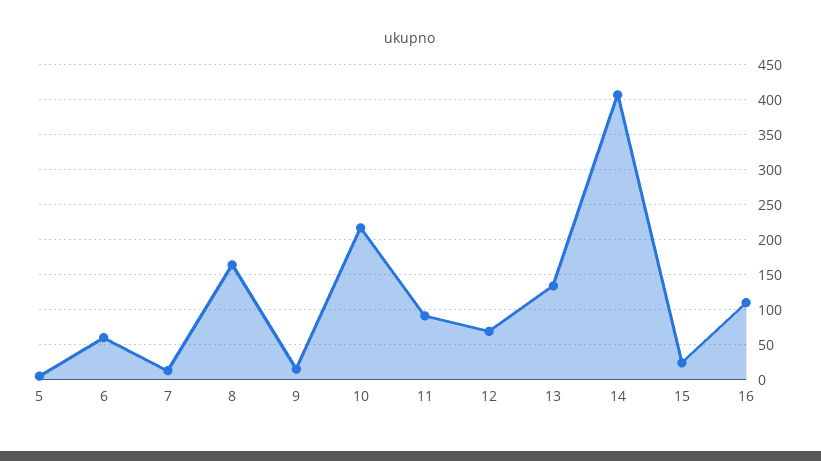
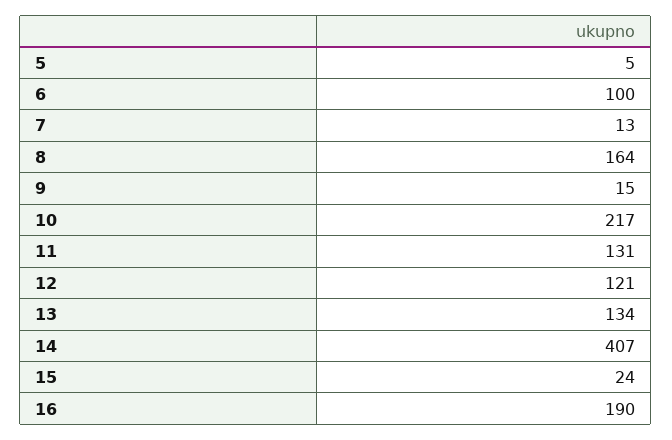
6: 60 -> 100
11: 90 -> 131
12: 70 -> 121
16: 110 -> 190

